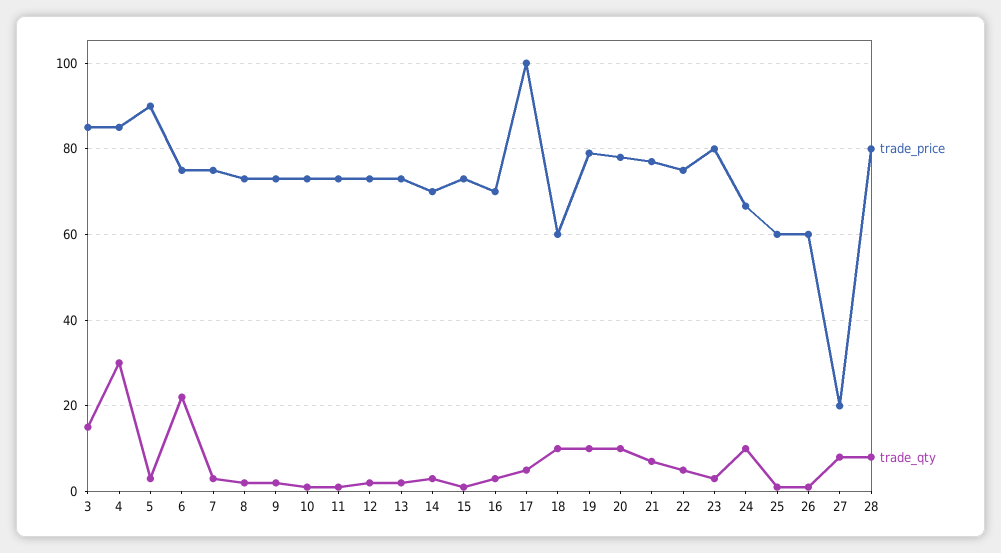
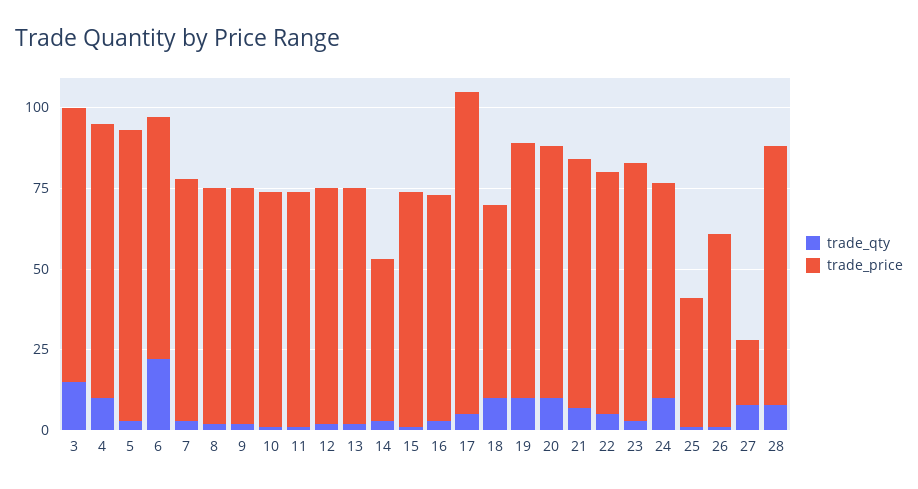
trade_qty, 4: 30 -> 10
trade_price, 14: 70 -> 50
trade_price, 25: 60 -> 40

